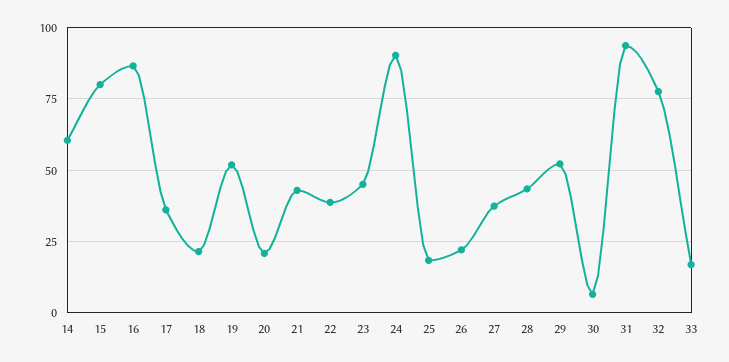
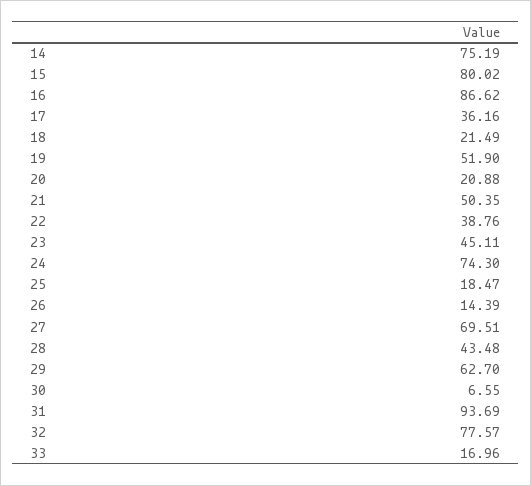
14: 60 -> 75.19
21: 42.5 -> 50.35
24: 90 -> 74.3
26: 22.5 -> 14.39
27: 37.5 -> 69.51
29: 52.5 -> 62.7

